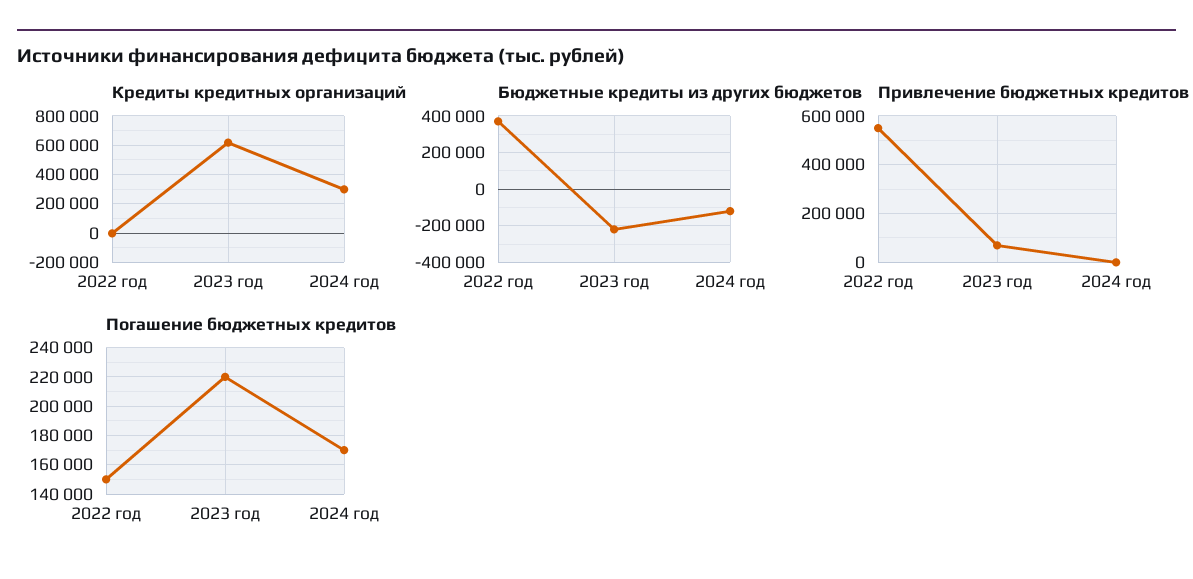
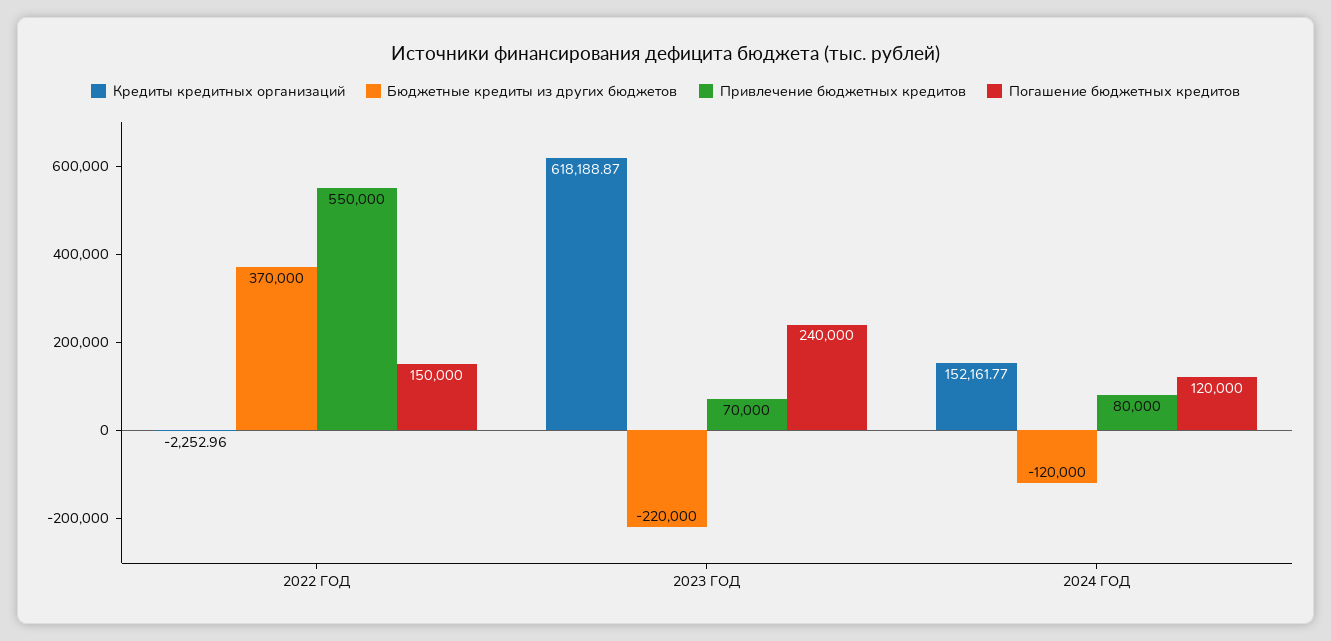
Кредиты кредитных организаций, 2024 год: 300000 -> 152161.77
Привлечение бюджетных кредитов, 2024 год: 0 -> 80000
Погашение бюджетных кредитов, 2023 год: 220000 -> 240000
Погашение бюджетных кредитов, 2024 год: 170000 -> 120000

